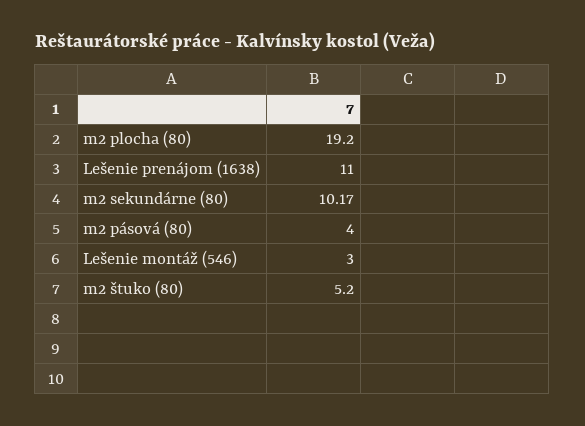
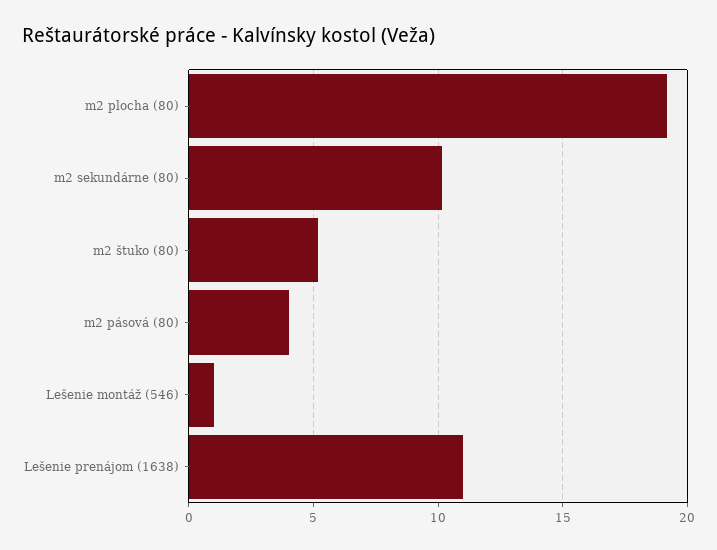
Lešenie montáž (546): 3 -> 1

